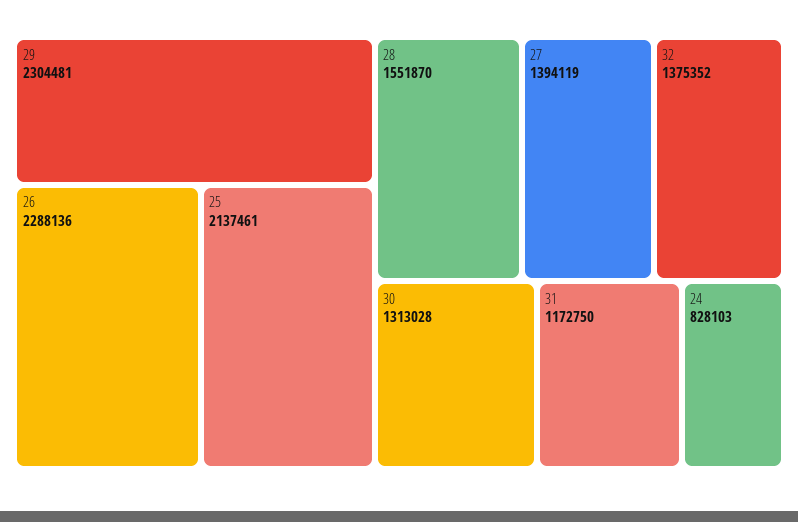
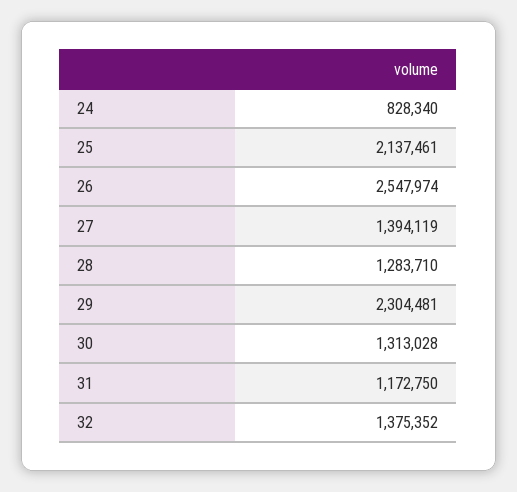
26: 2288136 -> 2547974
28: 1551870 -> 1283710
24: 828103 -> 828340

